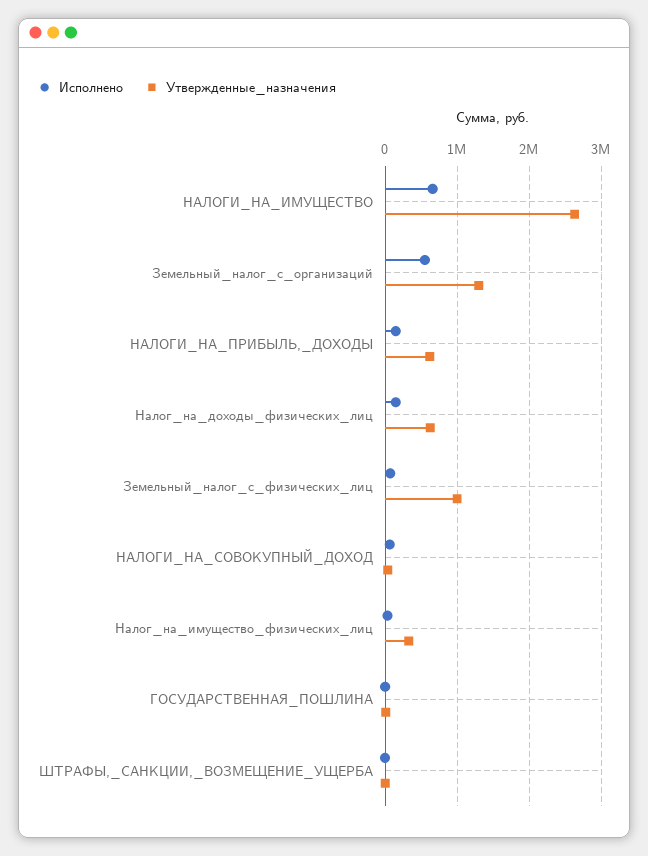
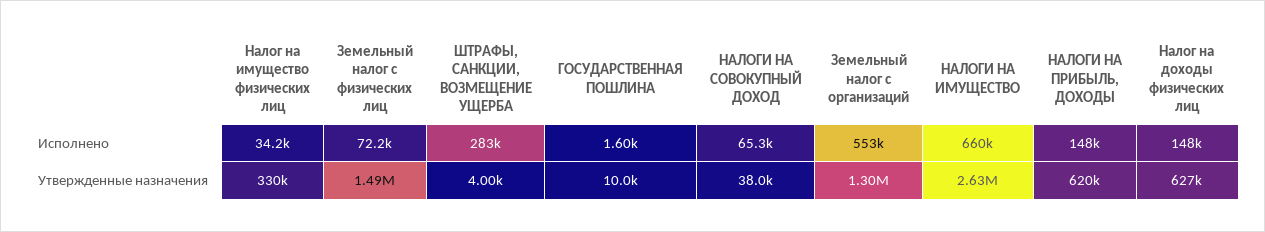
Утвержденные_назначения, Земельный_налог_с_физических_лиц: 1000000 -> 1490000
Исполнено, ШТРАФЫ,_САНКЦИИ,_ВОЗМЕЩЕНИЕ_УЩЕРБА: 0 -> 283000

